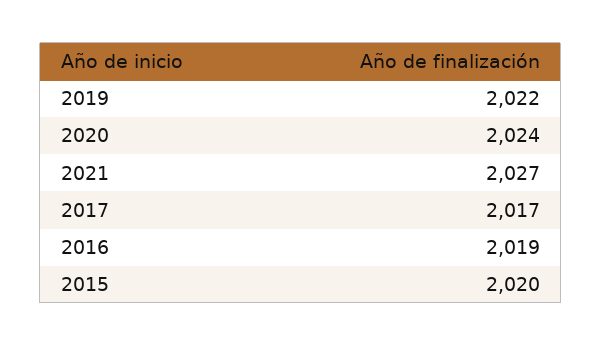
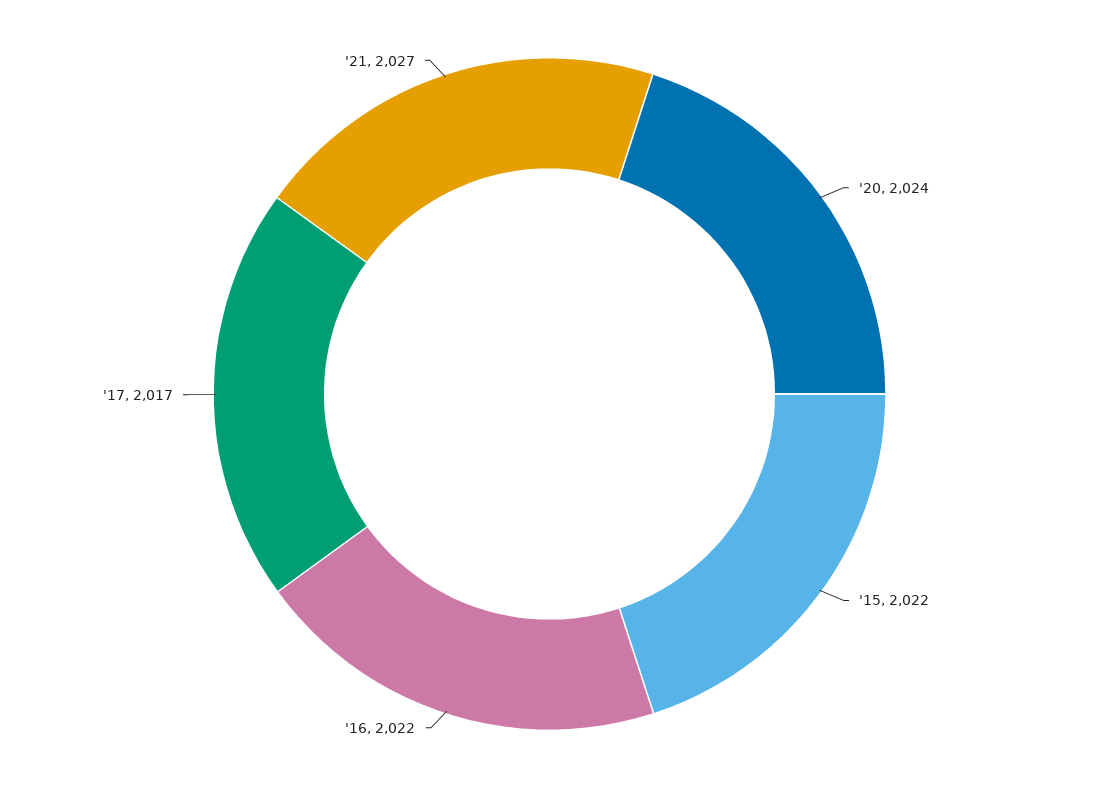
2019: 2022 -> none
2016: 2019 -> 2022
2015: 2020 -> 2022

